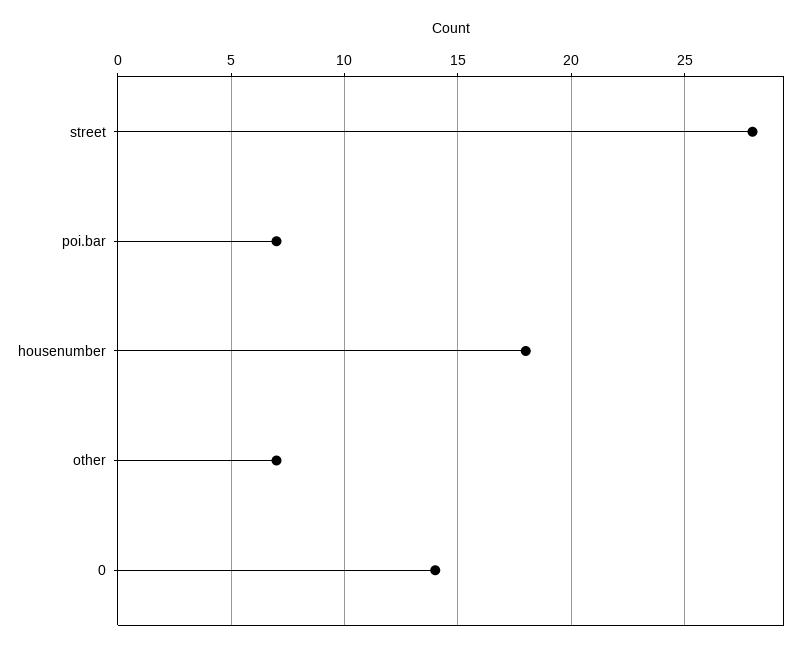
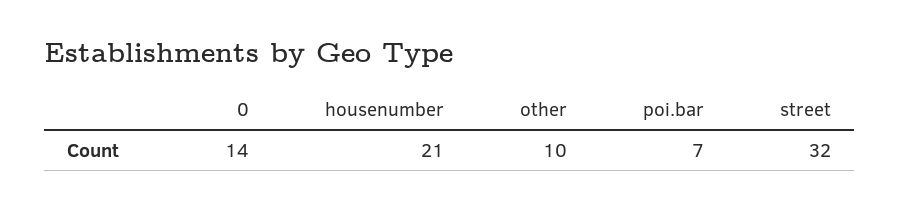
street: 28 -> 32
housenumber: 18 -> 21
other: 7 -> 10

